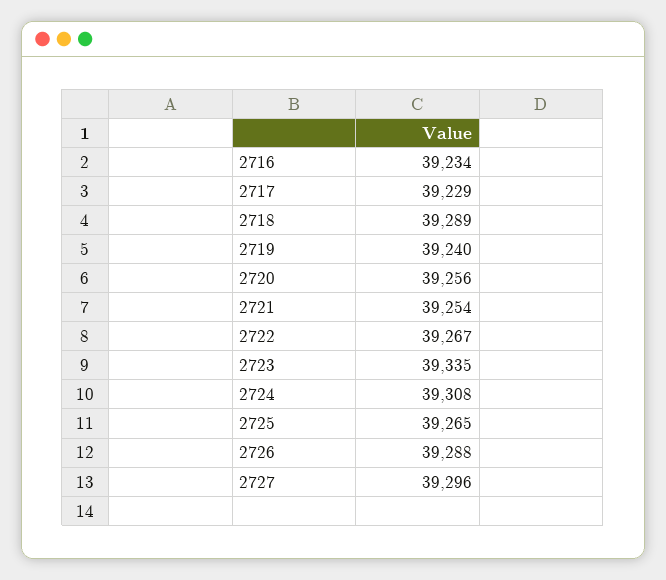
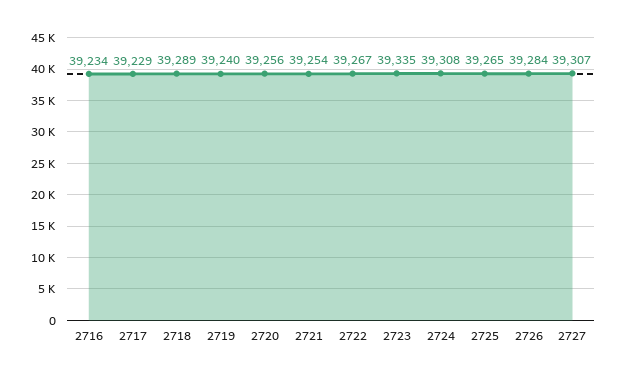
2726: 39288 -> 39284
2727: 39296 -> 39307

